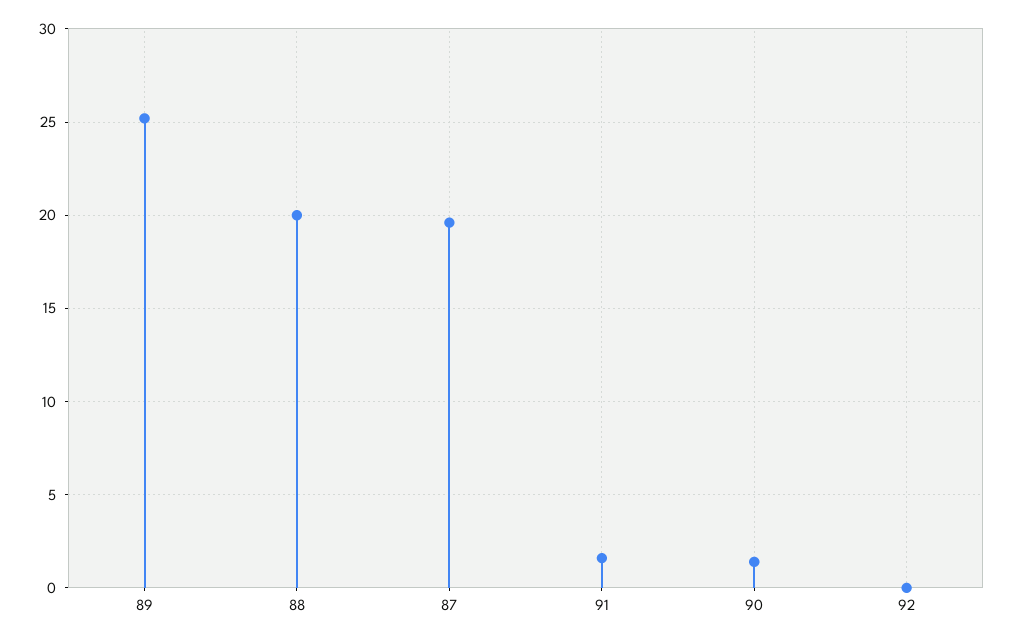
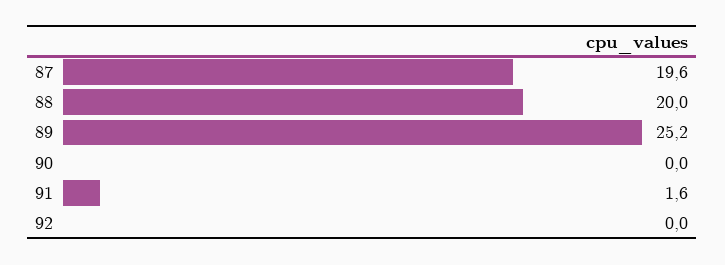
90: 1.5 -> 0

